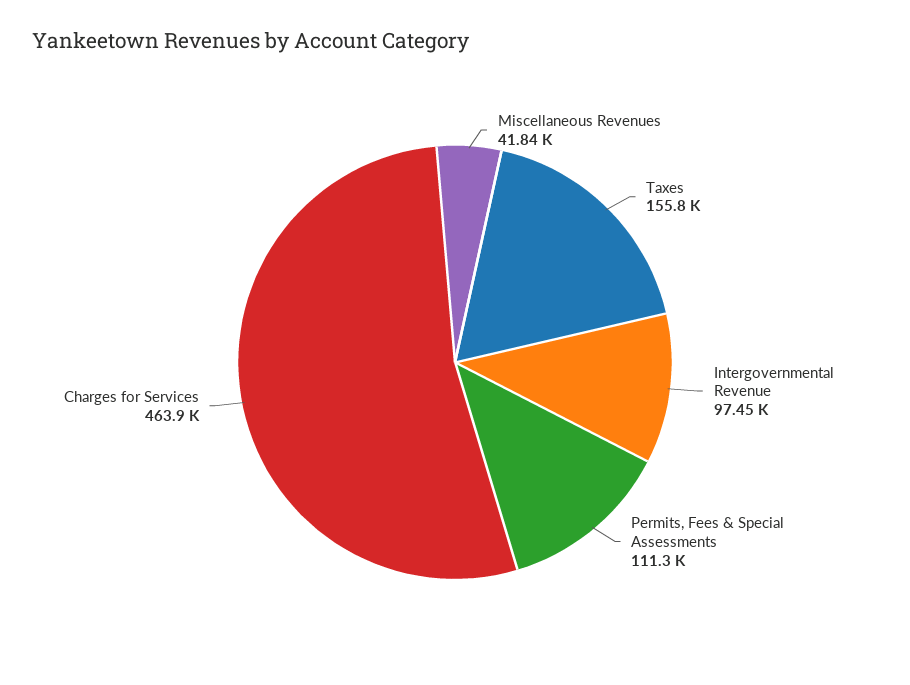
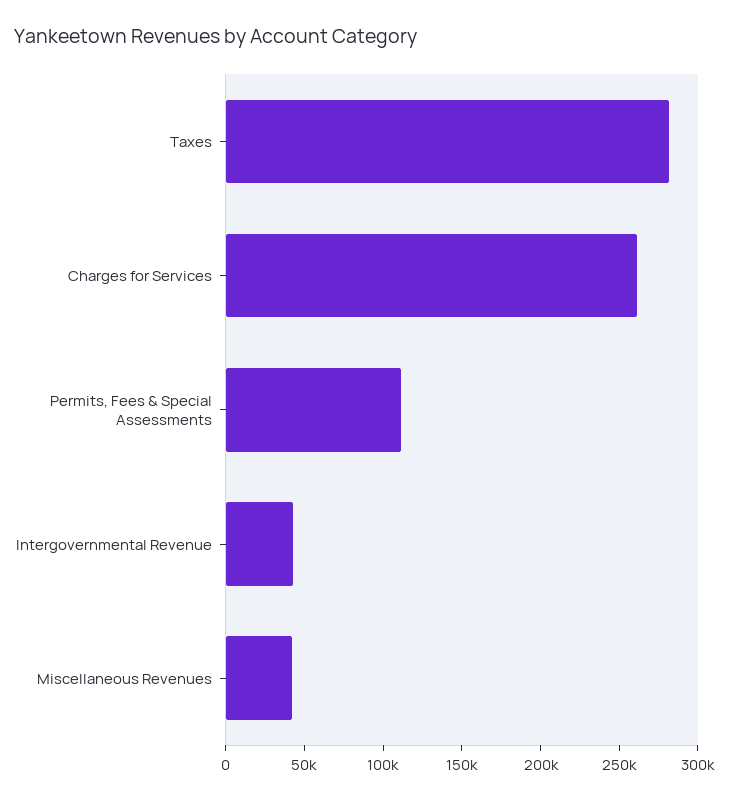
Taxes: 155800 -> 280000
Intergovernmental Revenue: 97450 -> 40000
Charges for Services: 463900 -> 260000

